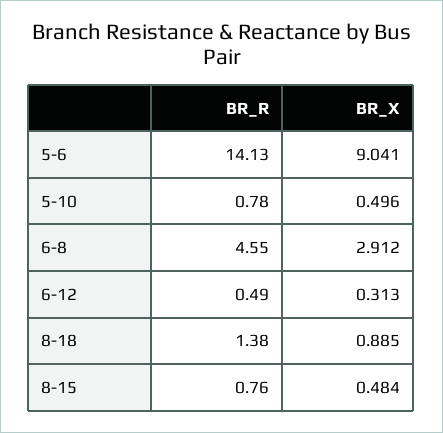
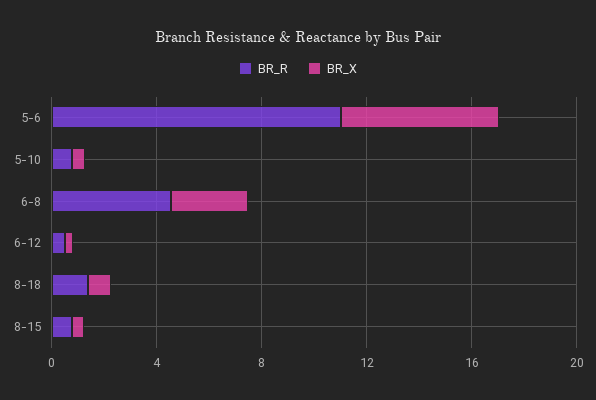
BR_R, 5-6: 14.13 -> 11
BR_X, 5-6: 9.041 -> 6

